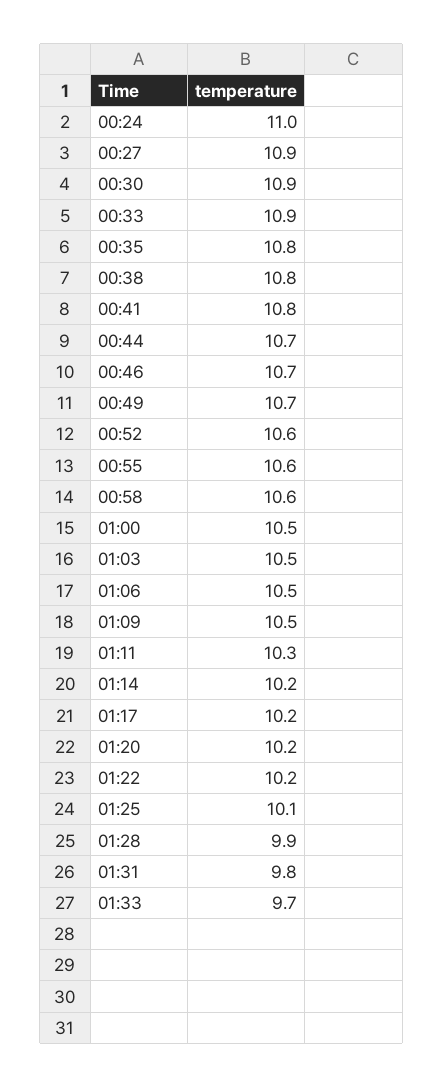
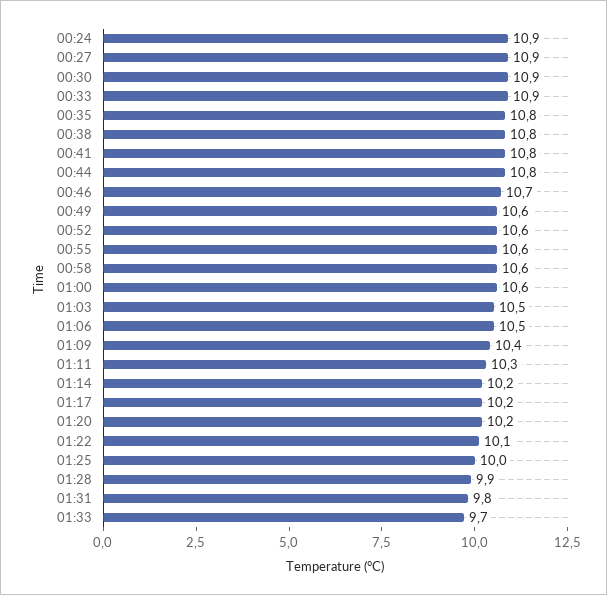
00:24: 11 -> 10.9
00:44: 10.7 -> 10.8
00:49: 10.7 -> 10.6
01:00: 10.5 -> 10.6
01:09: 10.5 -> 10.4
01:22: 10.2 -> 10.1
01:25: 10.1 -> 10

